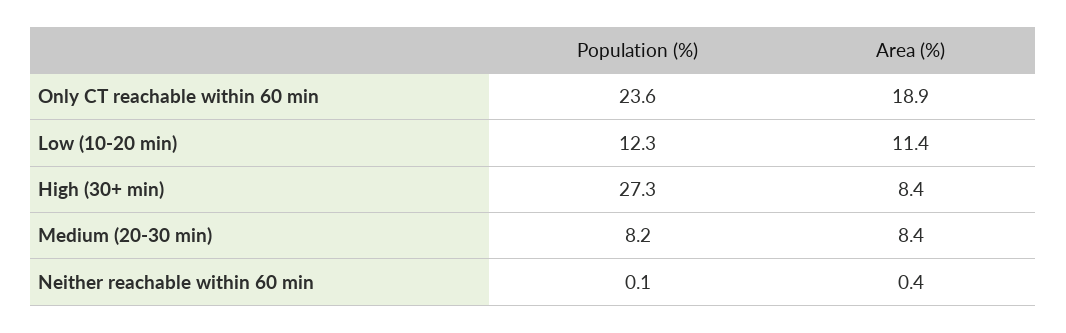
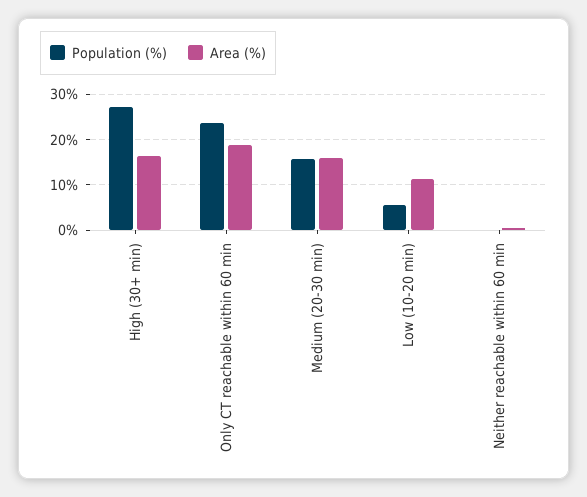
Population (%), Low (10-20 min): 12.3 -> 6
Area (%), High (30+ min): 8.4 -> 16
Population (%), Medium (20-30 min): 8.2 -> 16
Area (%), Medium (20-30 min): 8.4 -> 16

